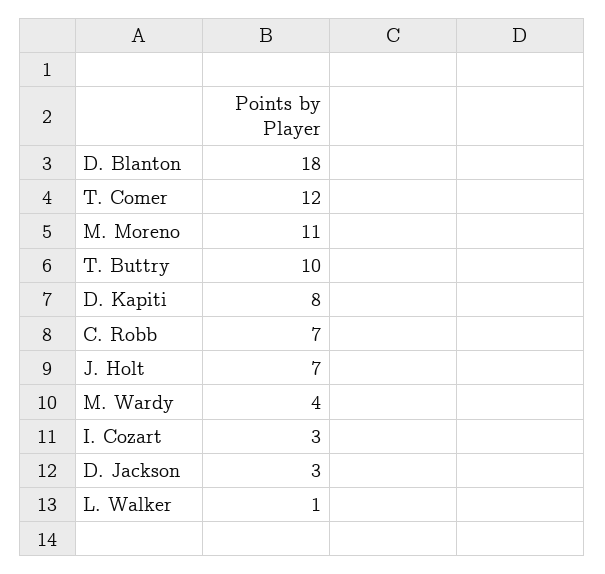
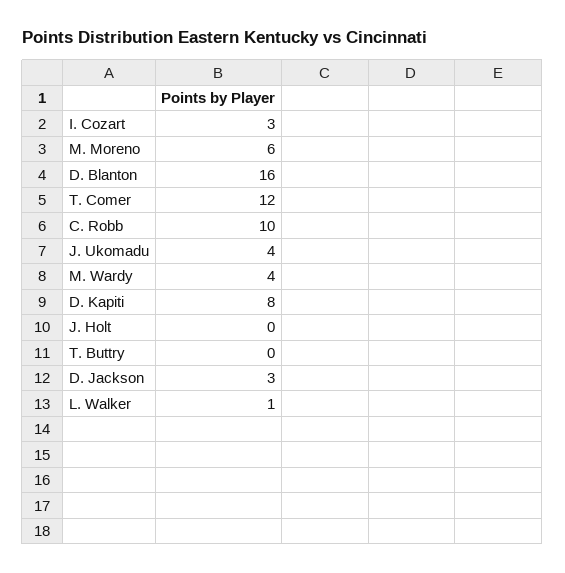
D. Blanton: 18 -> 16
M. Moreno: 11 -> 6
T. Buttry: 10 -> 0
C. Robb: 7 -> 10
J. Holt: 7 -> 0
J. Ukomadu: none -> 4

